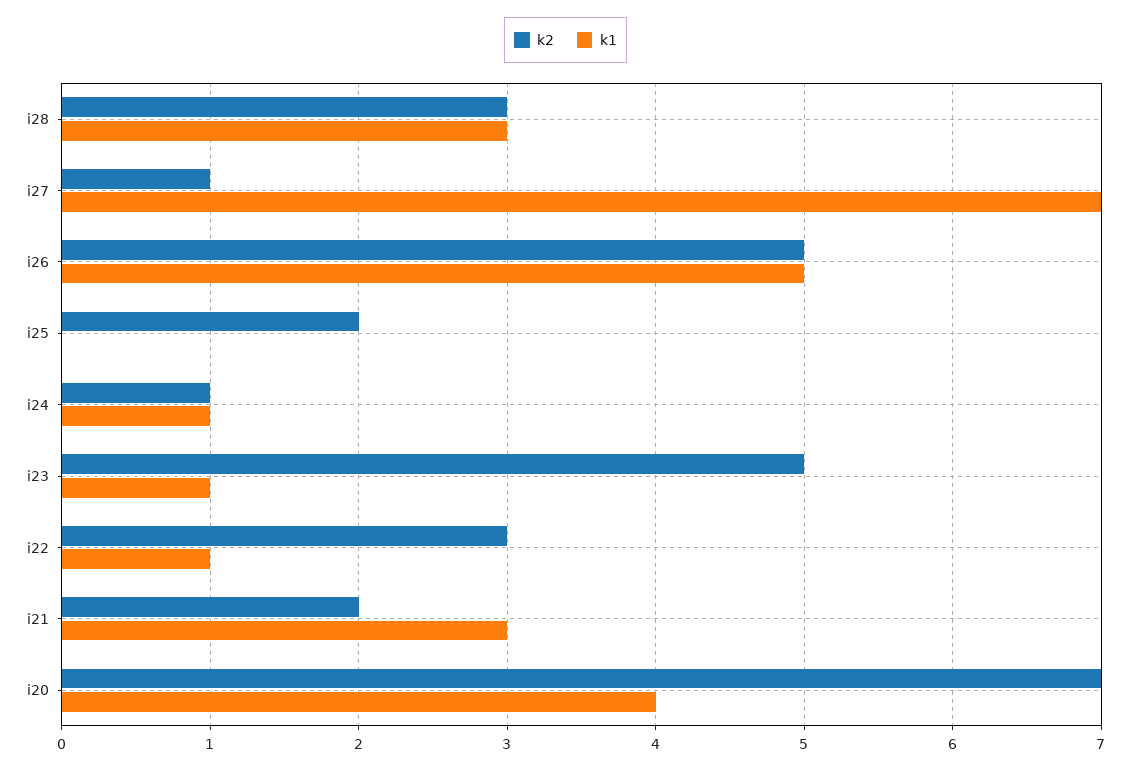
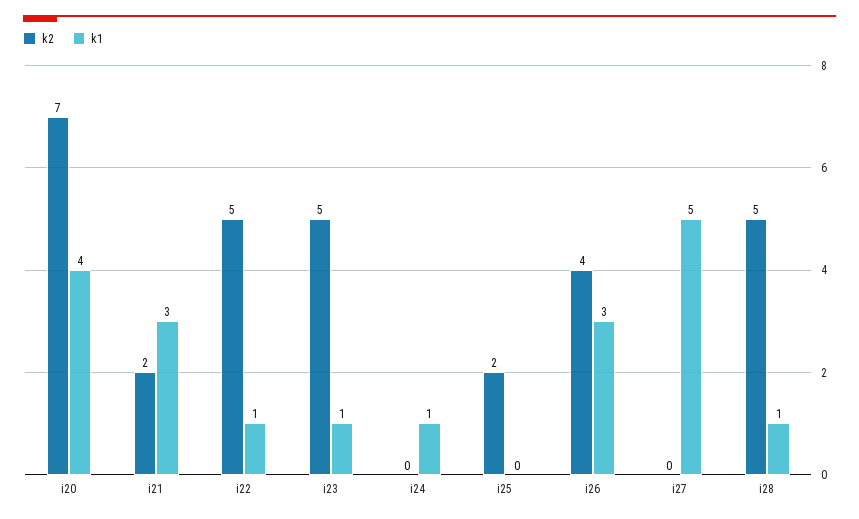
k2, i28: 3 -> 5
k1, i28: 3 -> 1
k2, i27: 1 -> 0
k1, i27: 7 -> 5
k2, i26: 5 -> 4
k1, i26: 5 -> 3
k2, i24: 1 -> 0
k2, i22: 3 -> 5

